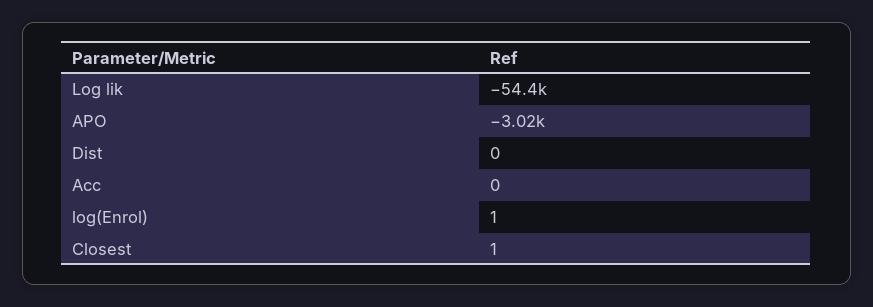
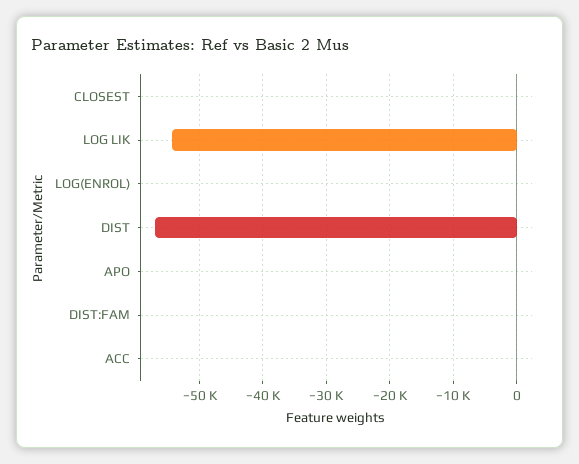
APO: -3020 -> 0
Dist: 0 -> -57000
DIST:FAM: none -> 0

